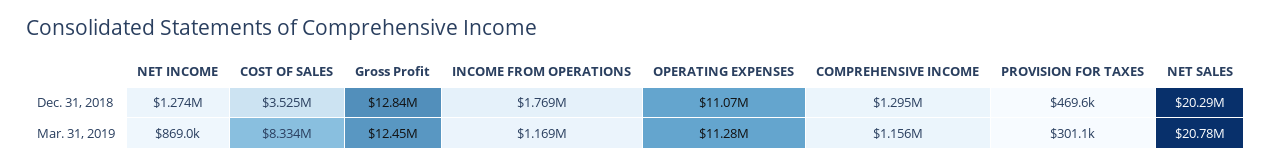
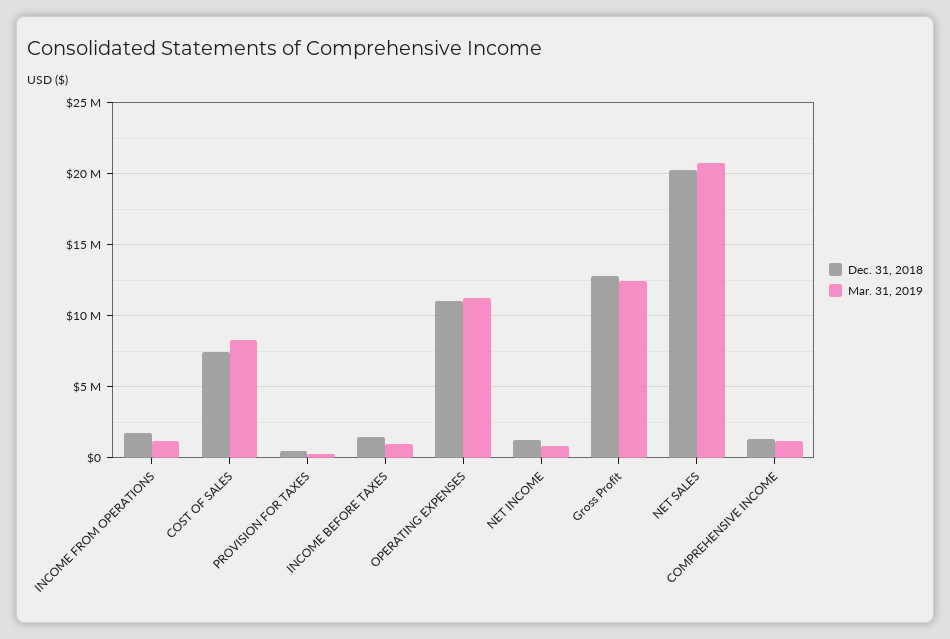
Dec. 31, 2018, COST OF SALES: 3525000 -> 7500000
Dec. 31, 2018, INCOME BEFORE TAXES: none -> 1500000
Mar. 31, 2019, INCOME BEFORE TAXES: none -> 1000000

